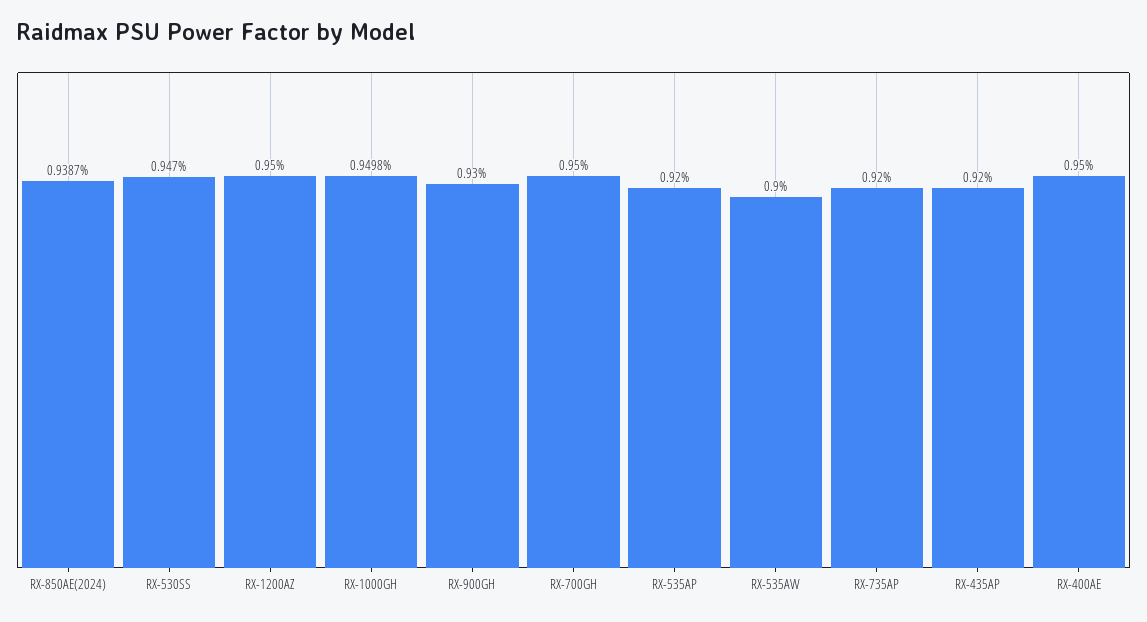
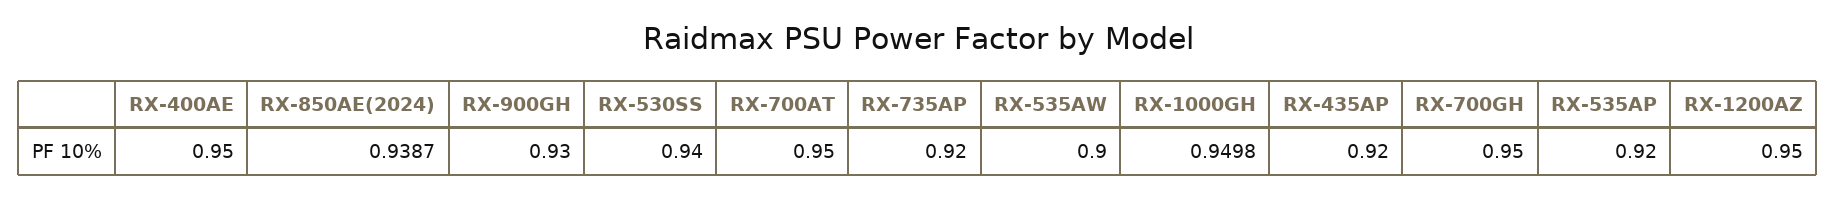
RX-530SS: 0.947 -> 0.94
RX-700AT: none -> 0.95

